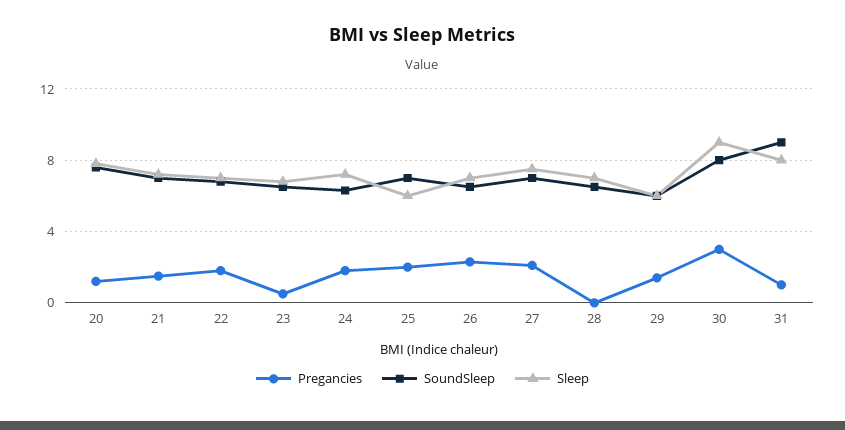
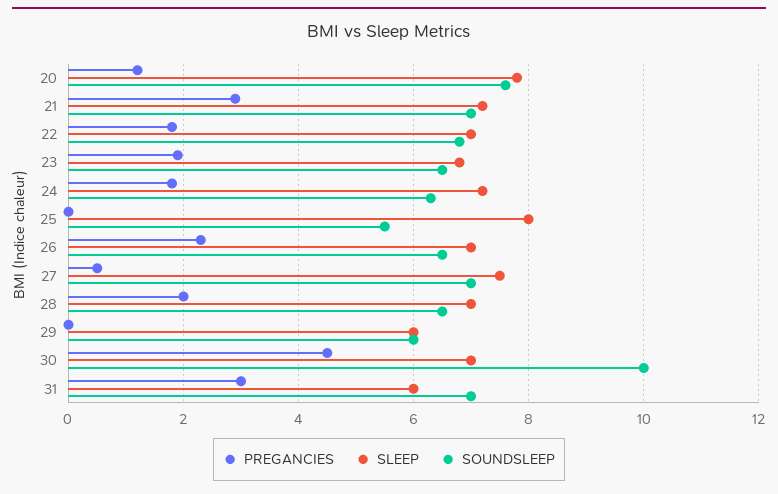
Pregancies, 21: 1.5 -> 3
Pregancies, 23: 0.5 -> 2
Pregancies, 25: 2 -> 0
SoundSleep, 25: 7 -> 5.5
Sleep, 25: 6 -> 8
Pregancies, 27: 2 -> 0.5
Pregancies, 28: 0 -> 2
Pregancies, 29: 1.5 -> 0
Pregancies, 30: 3 -> 4.5
SoundSleep, 30: 8 -> 10
Sleep, 30: 9 -> 7
Pregancies, 31: 1 -> 3
SoundSleep, 31: 9 -> 7
Sleep, 31: 8 -> 6

